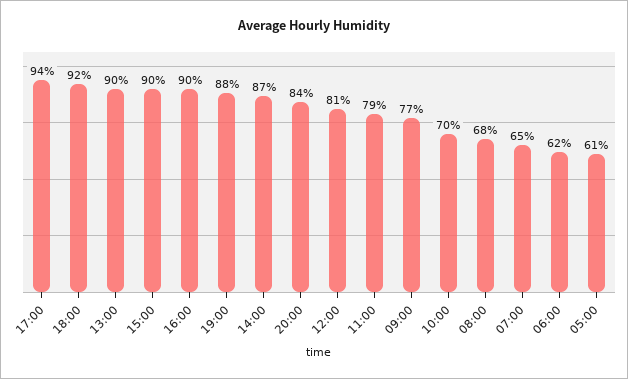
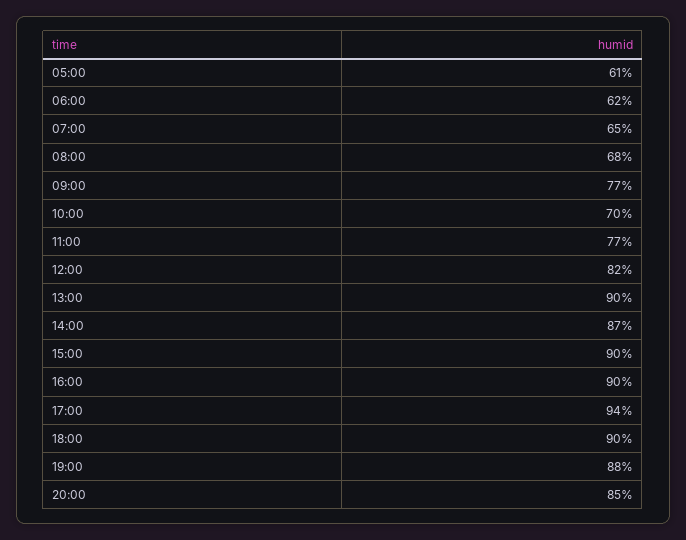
18:00: 92 -> 90
20:00: 84 -> 85
12:00: 81 -> 82
11:00: 79 -> 77

